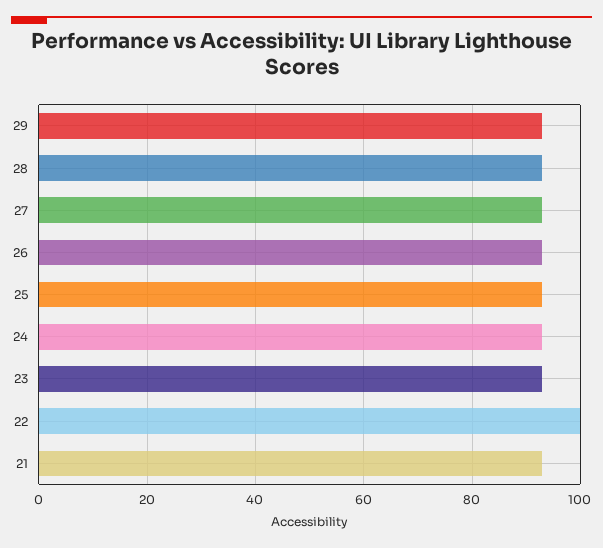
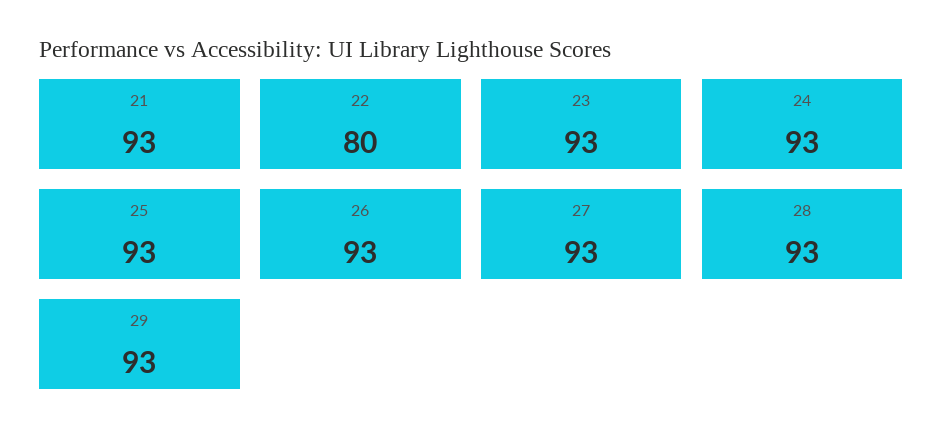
22: 100 -> 80

